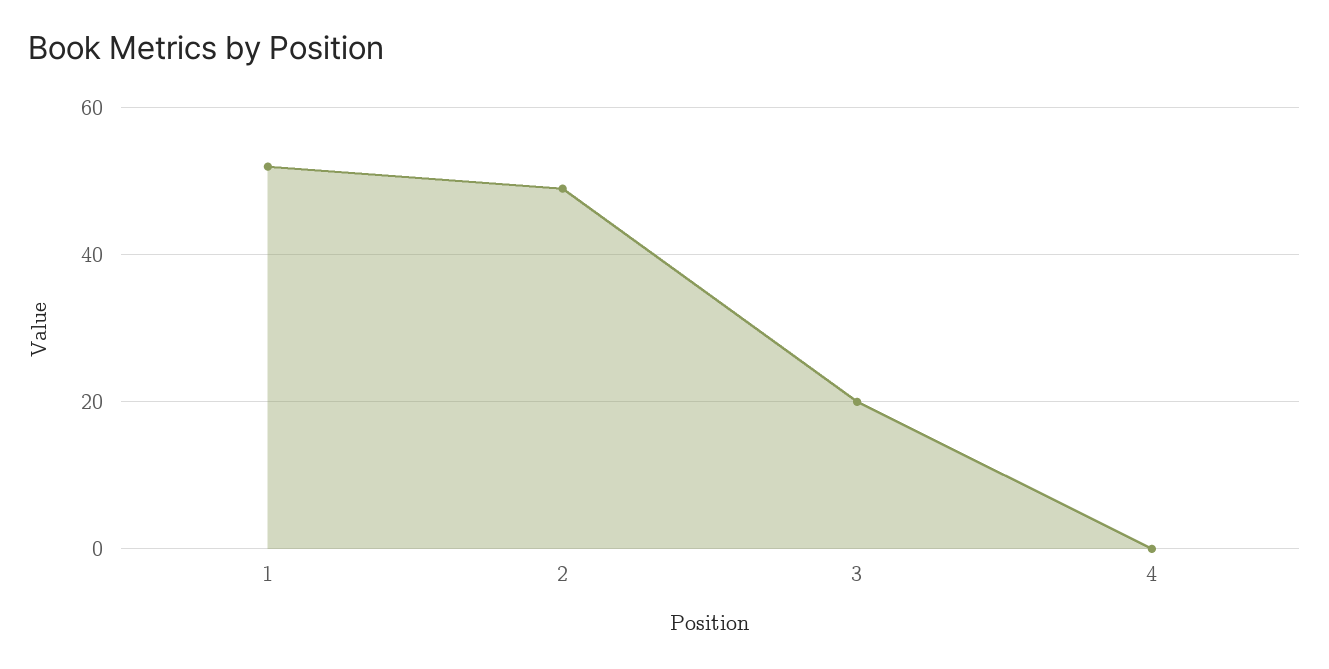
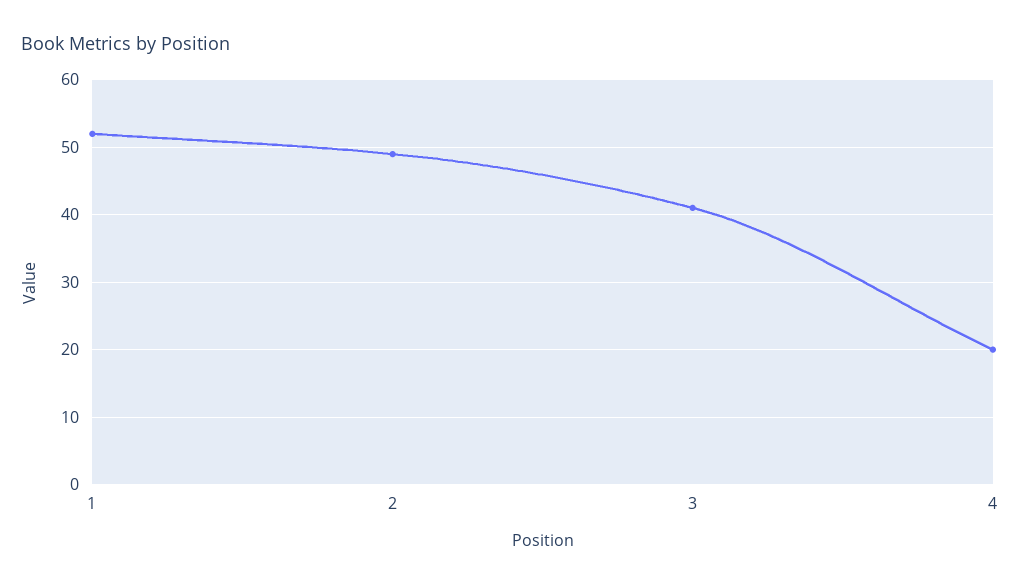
3: 20 -> 41
4: 0 -> 20

